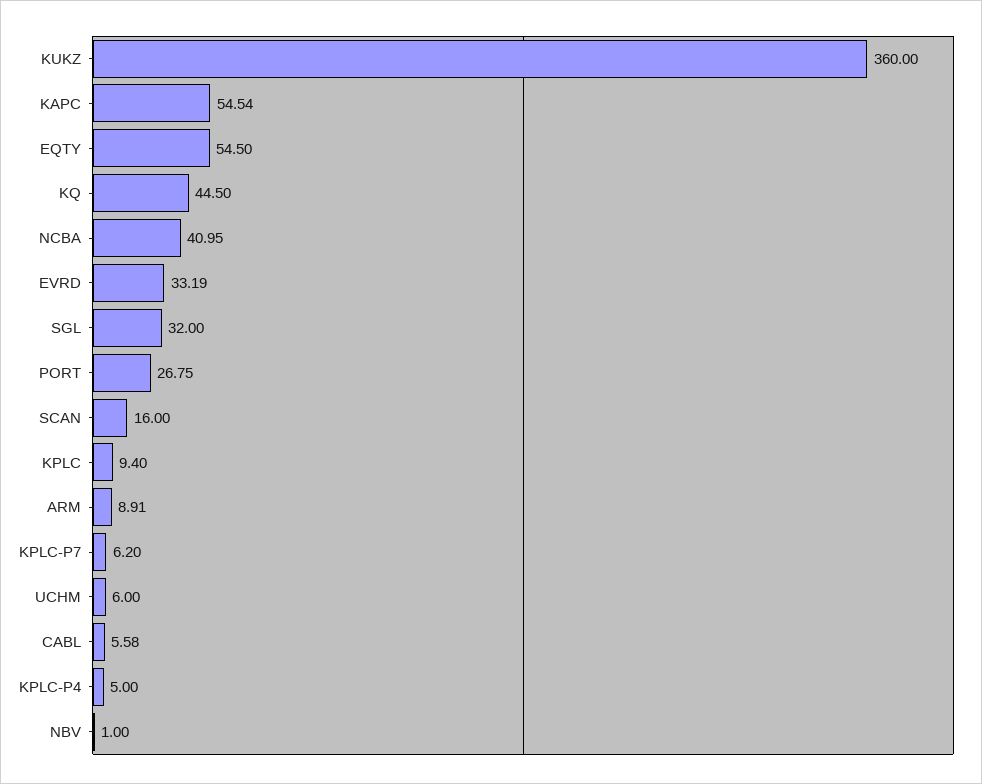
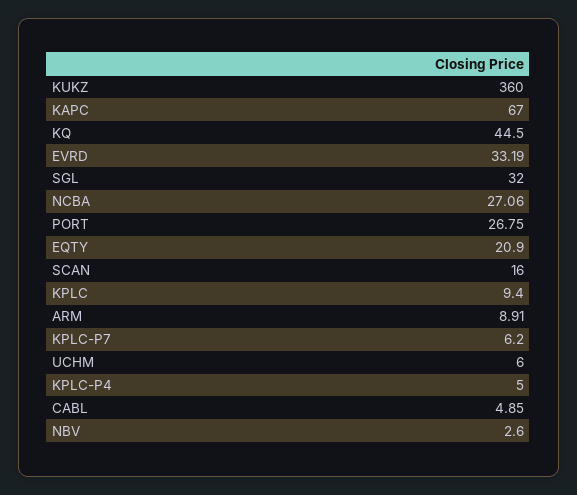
KAPC: 54.54 -> 67
EQTY: 54.5 -> 20.9
NCBA: 40.95 -> 27.06
CABL: 5.58 -> 4.85
NBV: 1 -> 2.6

